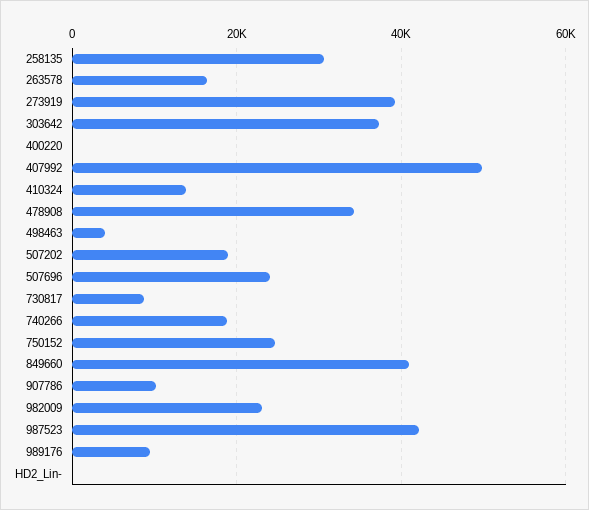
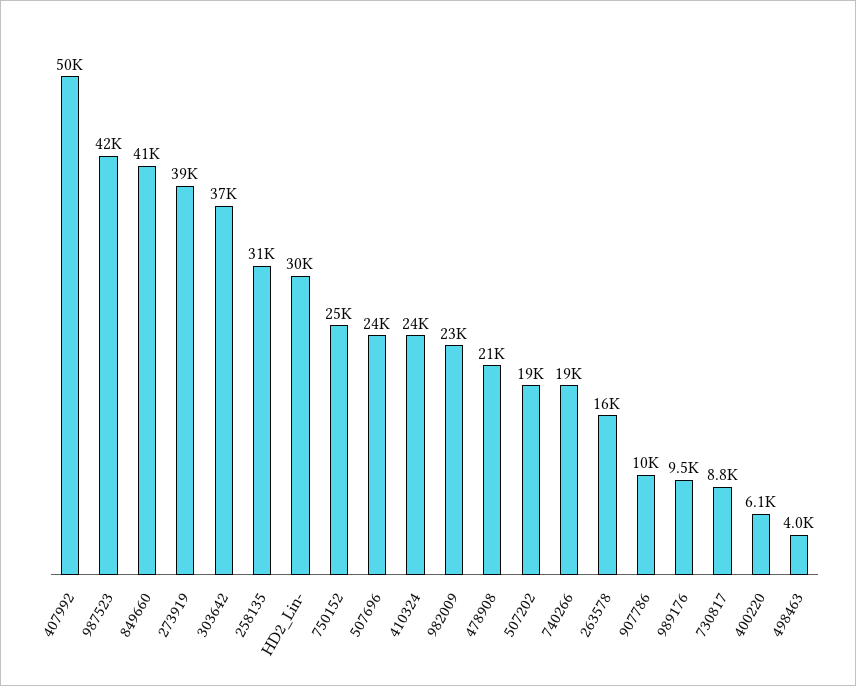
400220: 0 -> 6100
410324: 14000 -> 24000
478908: 34000 -> 21000
HD2_Lin-: 0 -> 30000

